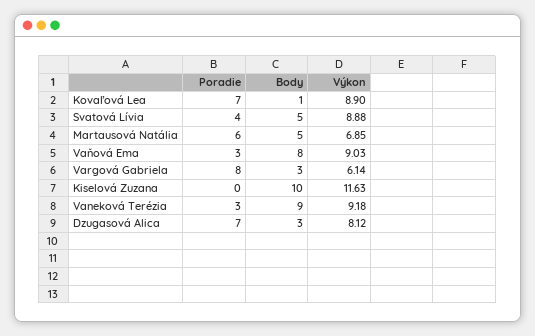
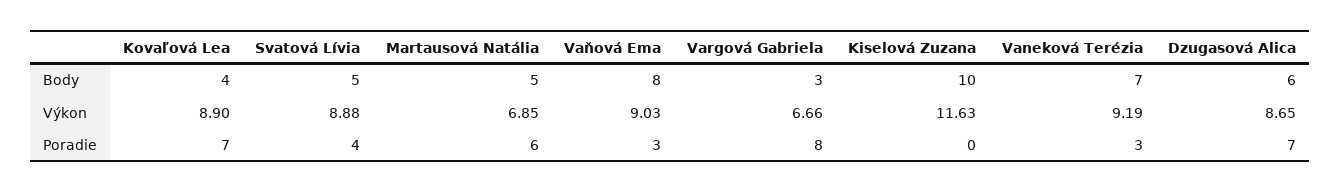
Body, Kovaľová Lea: 1 -> 4
Výkon, Vargová Gabriela: 6.14 -> 6.66
Body, Vaneková Terézia: 9 -> 7
Výkon, Vaneková Terézia: 9.18 -> 9.19
Body, Dzugasová Alica: 3 -> 6
Výkon, Dzugasová Alica: 8.12 -> 8.65

